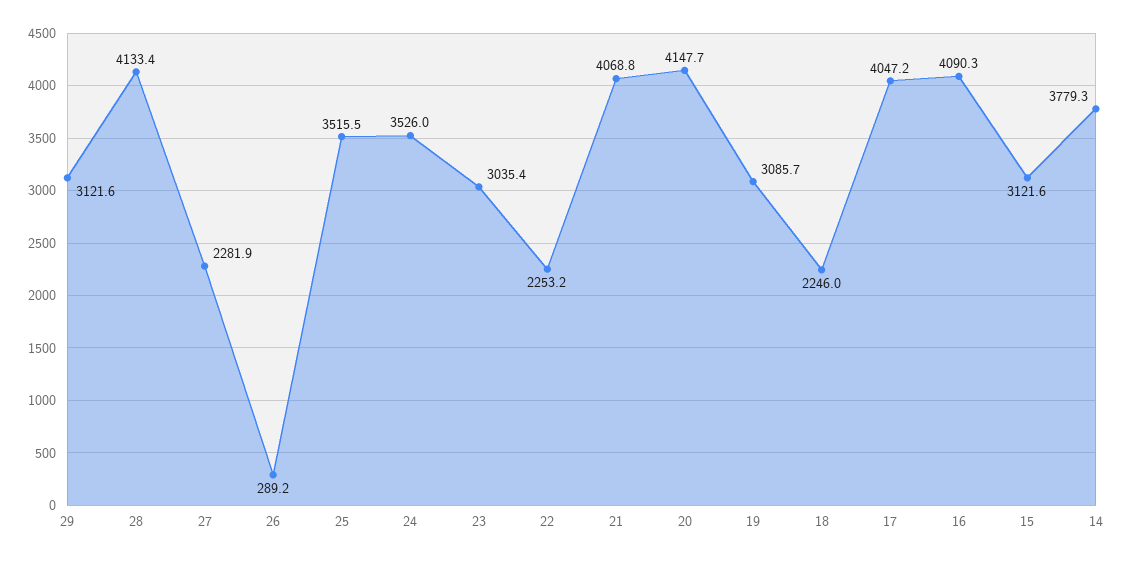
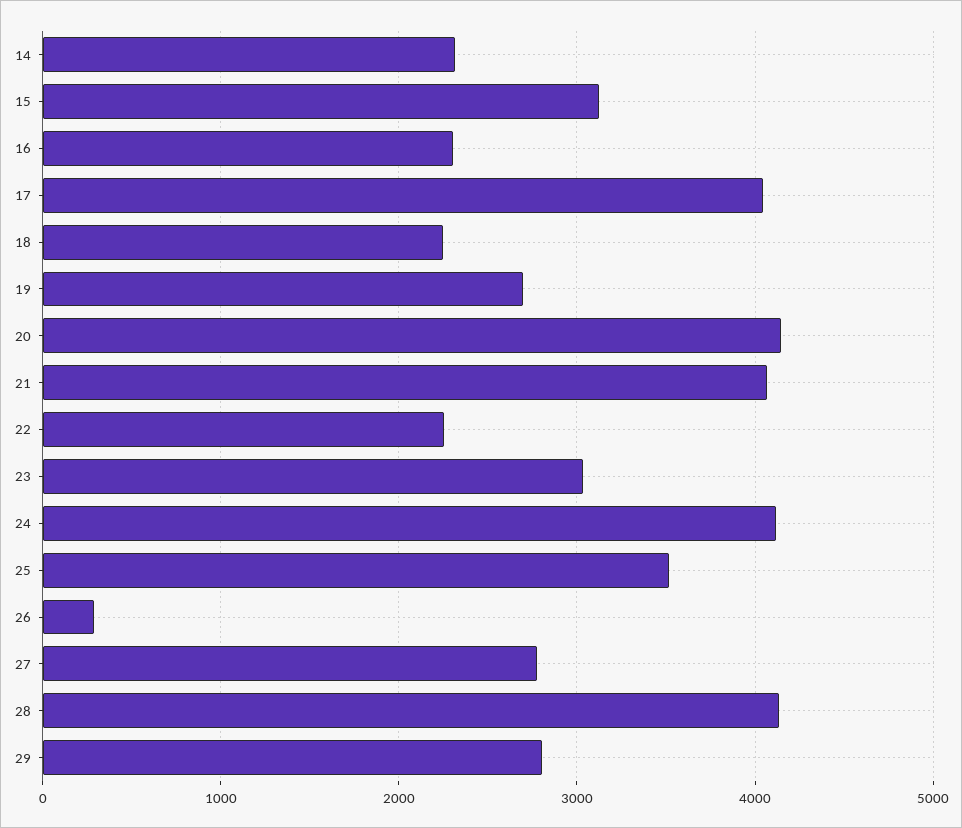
29: 3121.6 -> 2800
27: 2281.9 -> 2800
24: 3526 -> 4100
19: 3085.7 -> 2700
16: 4090.3 -> 2300
14: 3779.3 -> 2300

